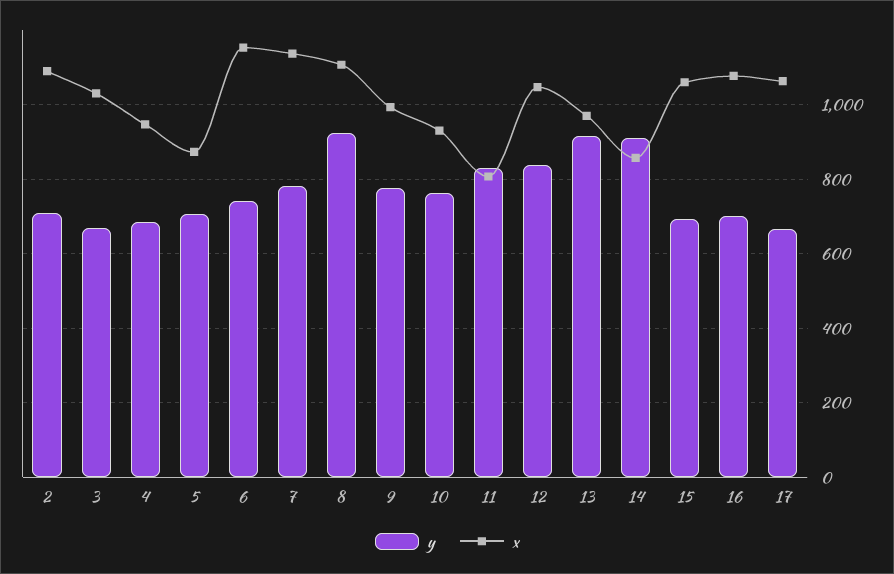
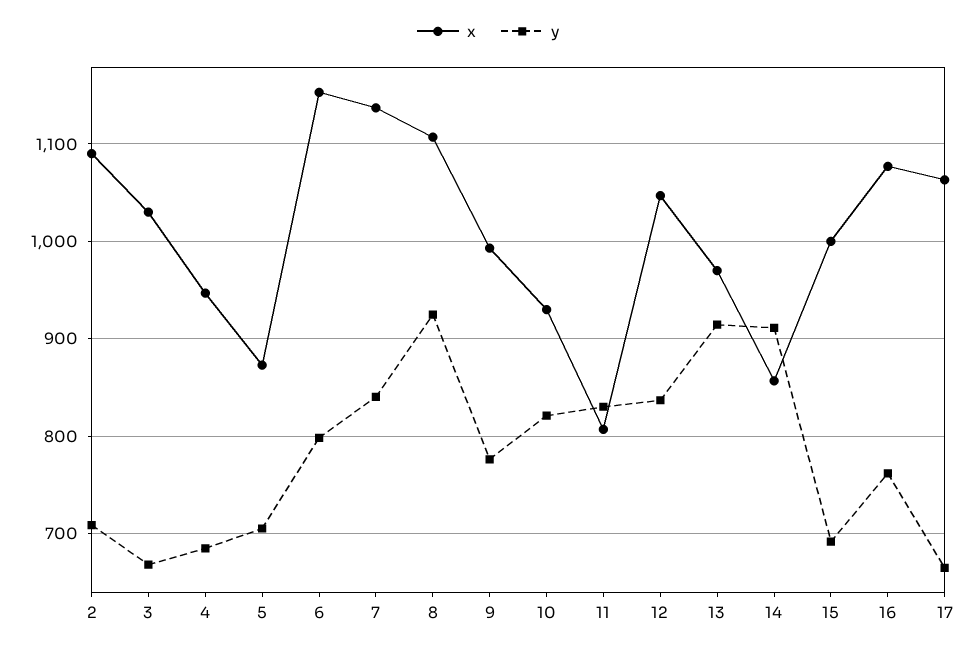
y, 6: 740 -> 800
y, 7: 780 -> 840
y, 10: 760 -> 820
x, 15: 1060 -> 1000
y, 16: 700 -> 760

